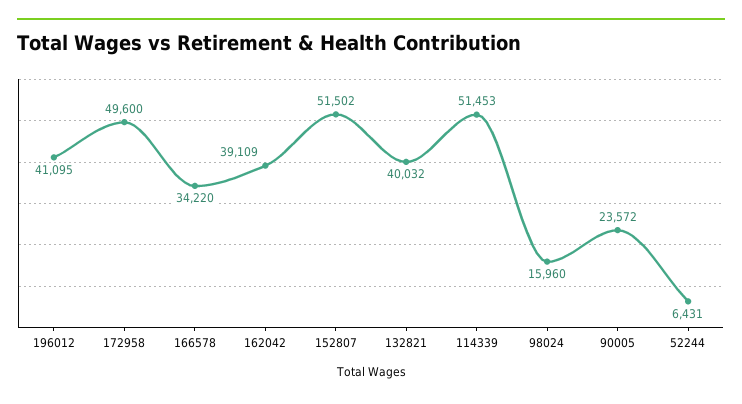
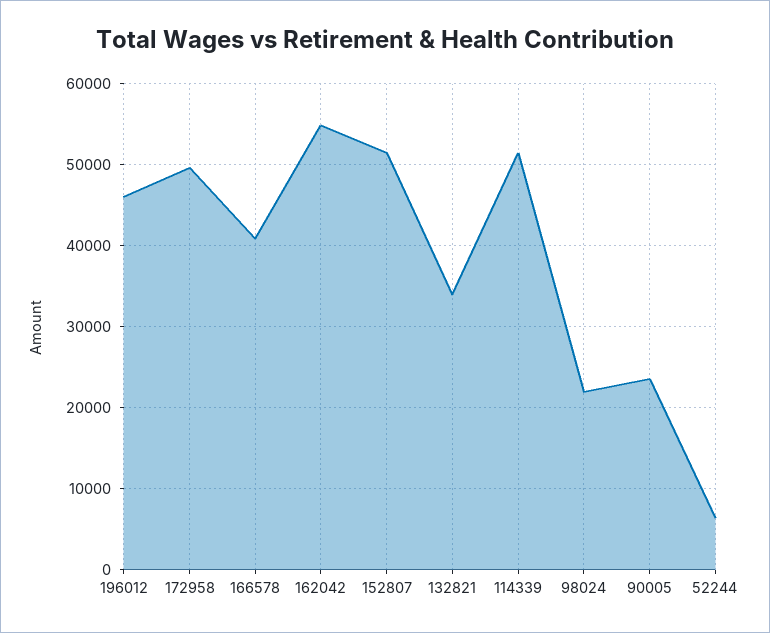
196012: 41095 -> 46000
166578: 34220 -> 41000
162042: 39109 -> 55000
132821: 40032 -> 34000
98024: 15960 -> 22000

